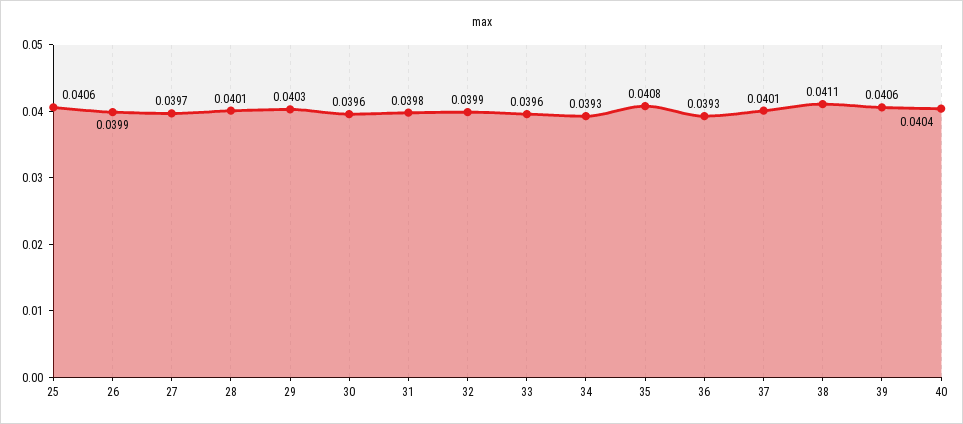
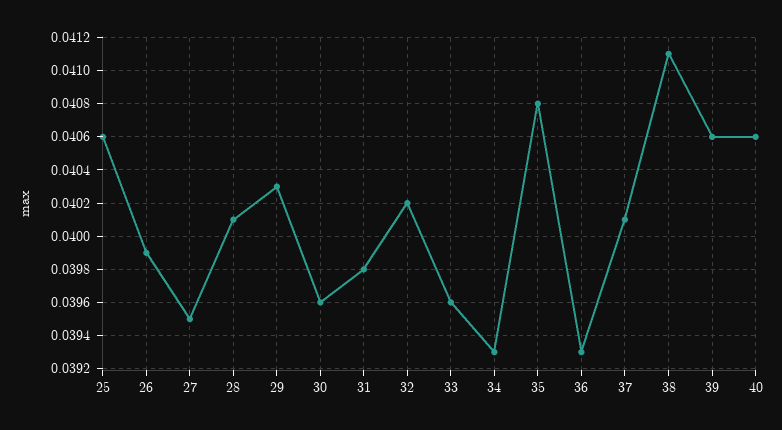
27: 0.0397 -> 0.0395
32: 0.0399 -> 0.0402
40: 0.0404 -> 0.0406

